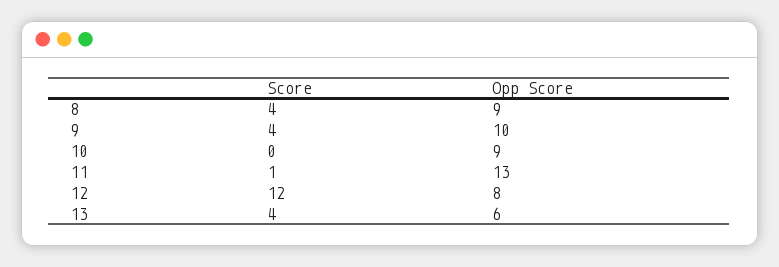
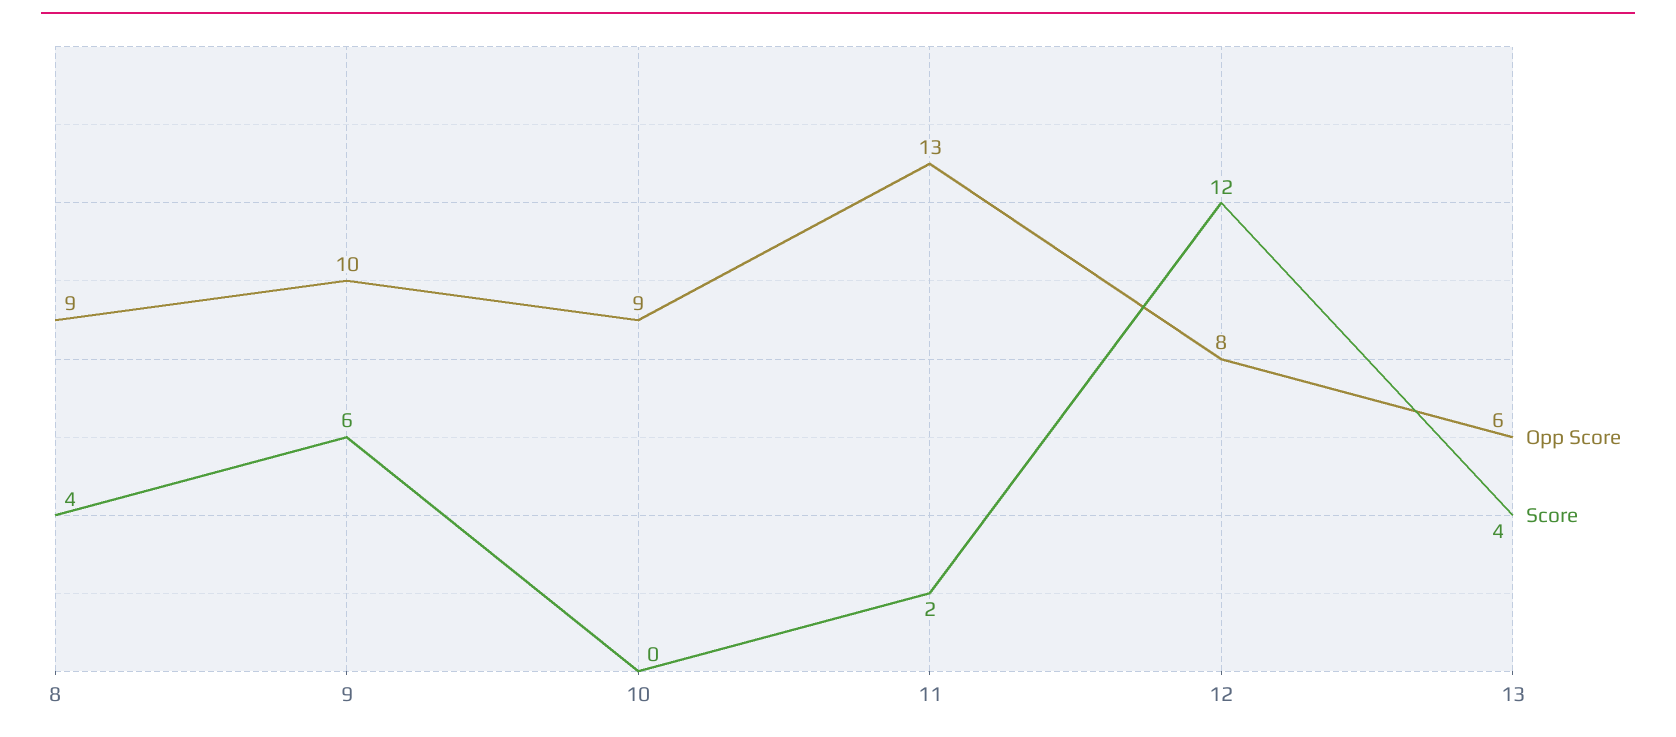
Score, 9: 4 -> 6
Score, 11: 1 -> 2

